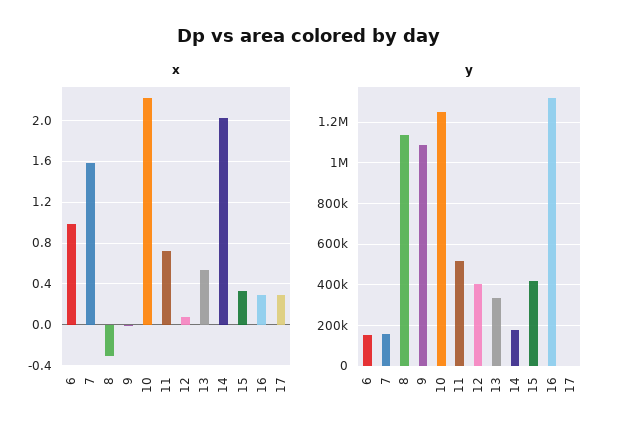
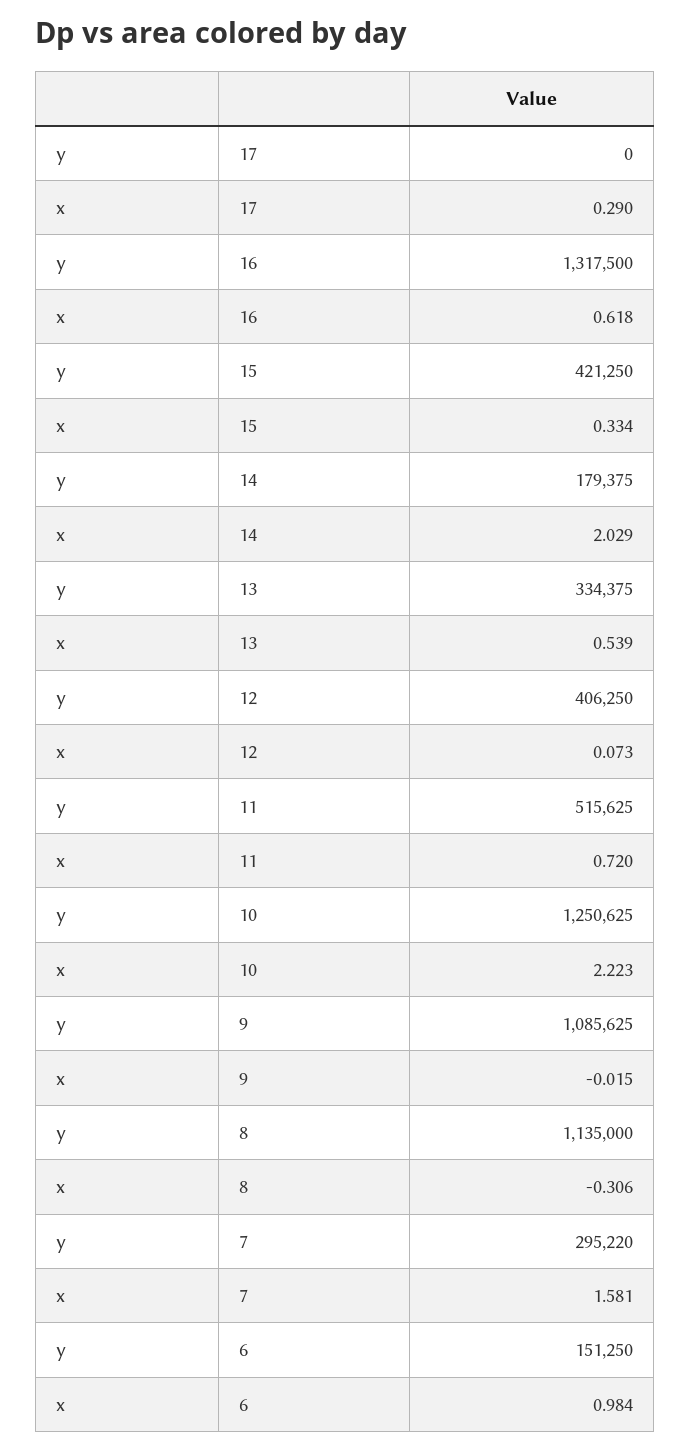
x, 16: 0.3 -> 0.618
y, 7: 150000 -> 295220

